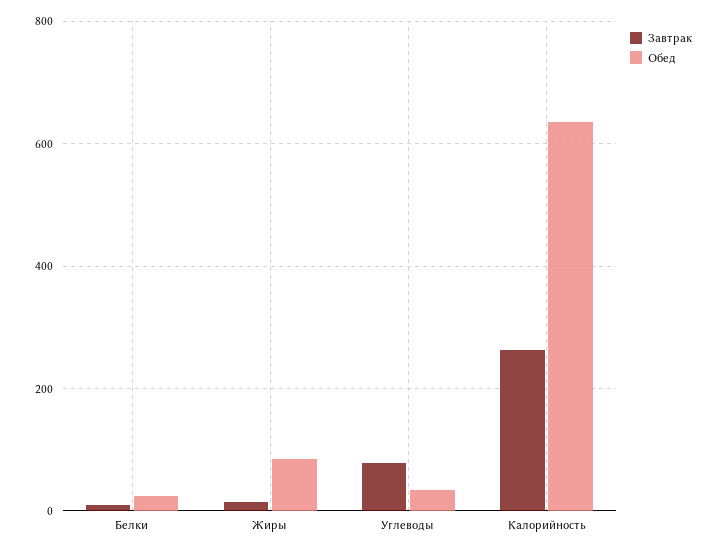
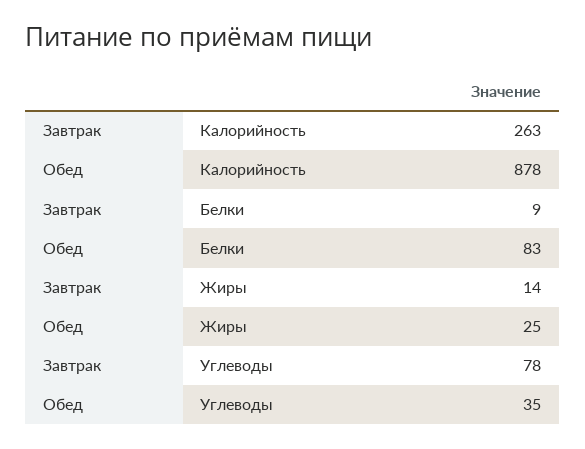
Обед, Белки: 20 -> 83
Обед, Жиры: 80 -> 25
Обед, Калорийность: 640 -> 878

